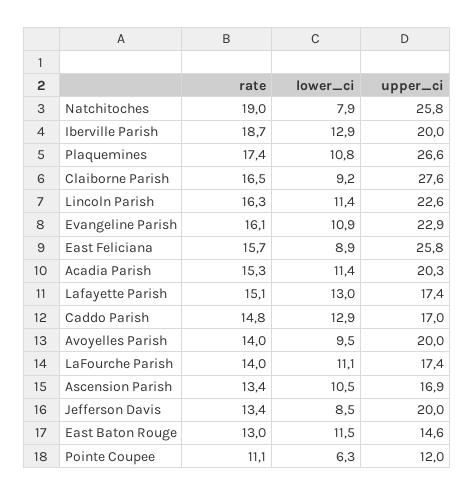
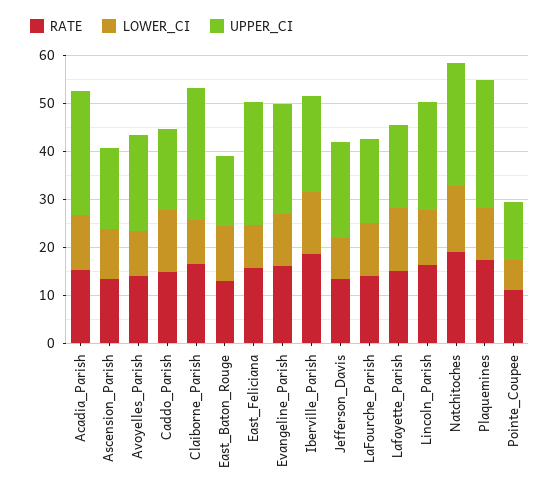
lower_ci, Natchitoches: 7.9 -> 14
upper_ci, Acadia Parish: 20.3 -> 26

